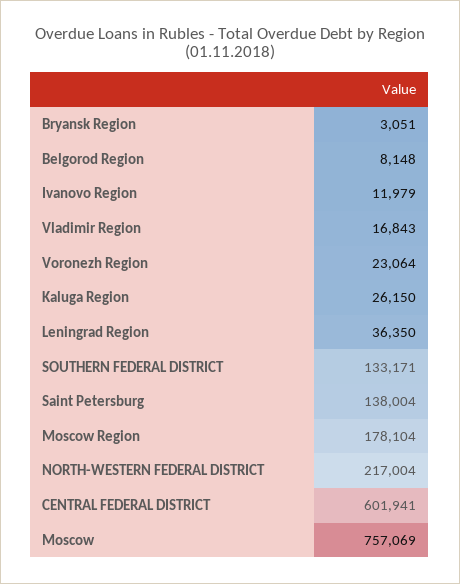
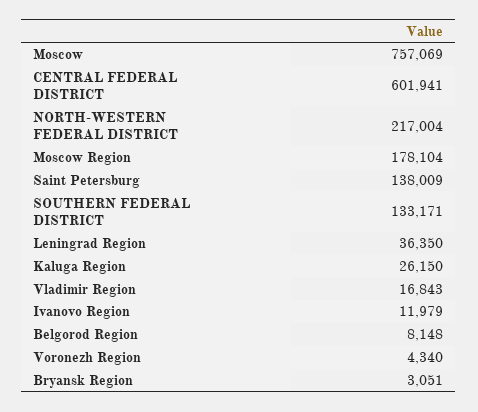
Voronezh Region: 23064 -> 4340
Saint Petersburg: 138004 -> 138009

